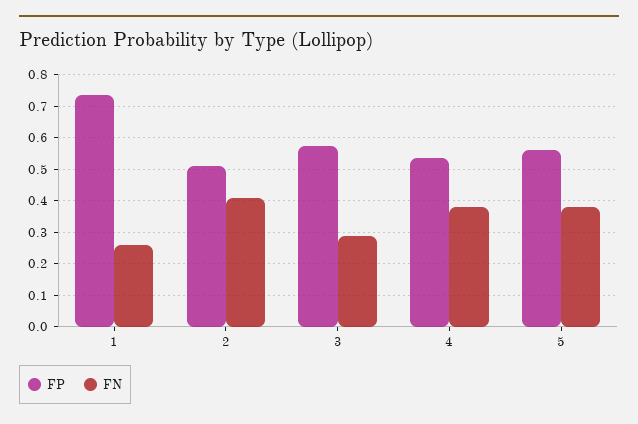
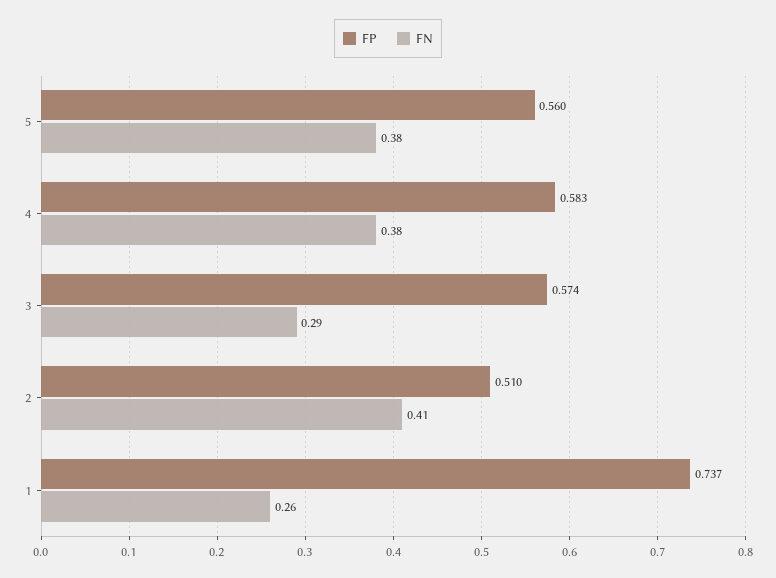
FP, 4: 0.54 -> 0.583

